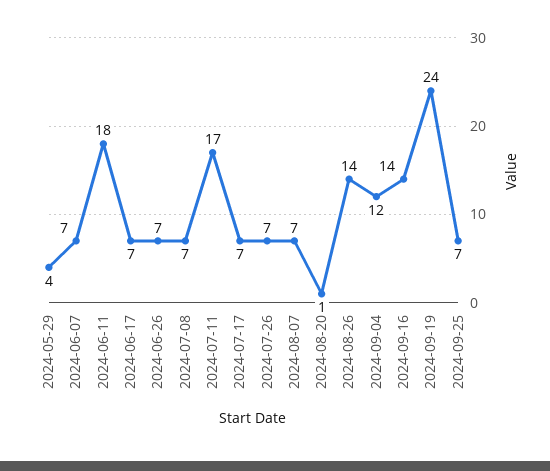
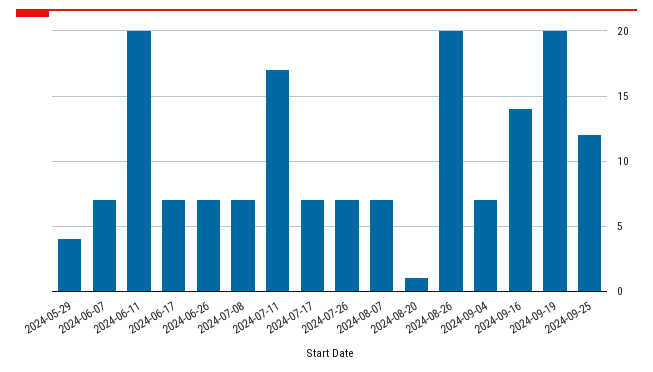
2024-06-11: 18 -> 20
2024-08-26: 14 -> 20
2024-09-04: 12 -> 7
2024-09-19: 24 -> 20
2024-09-25: 7 -> 12

